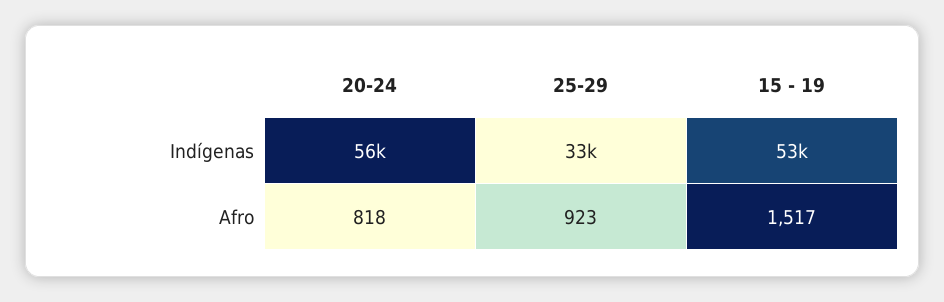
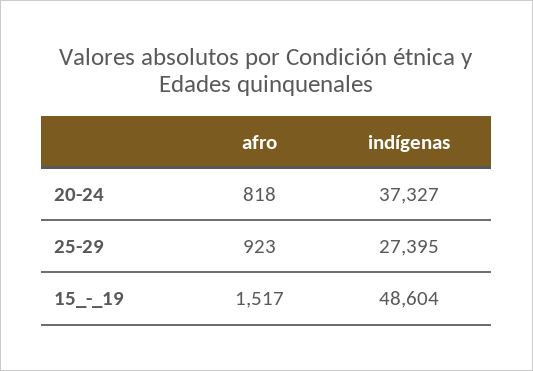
20-24, Indígenas: 56000 -> 37327
25-29, Indígenas: 33000 -> 27395
15 - 19, Indígenas: 53000 -> 48604

